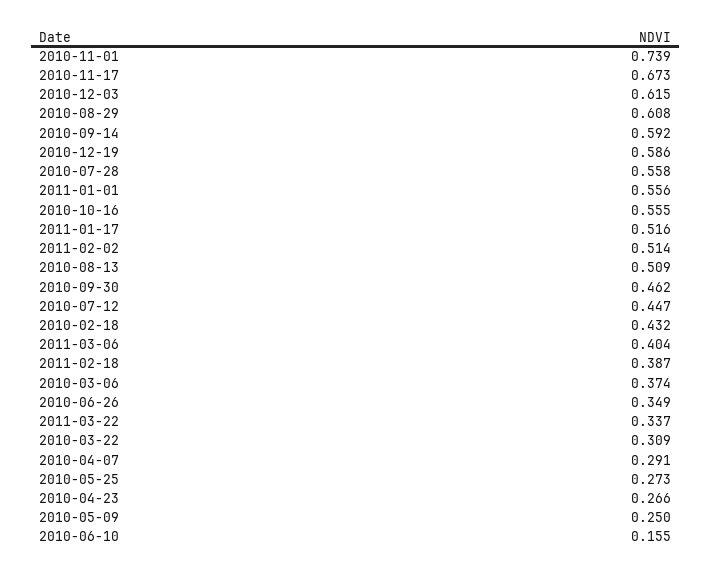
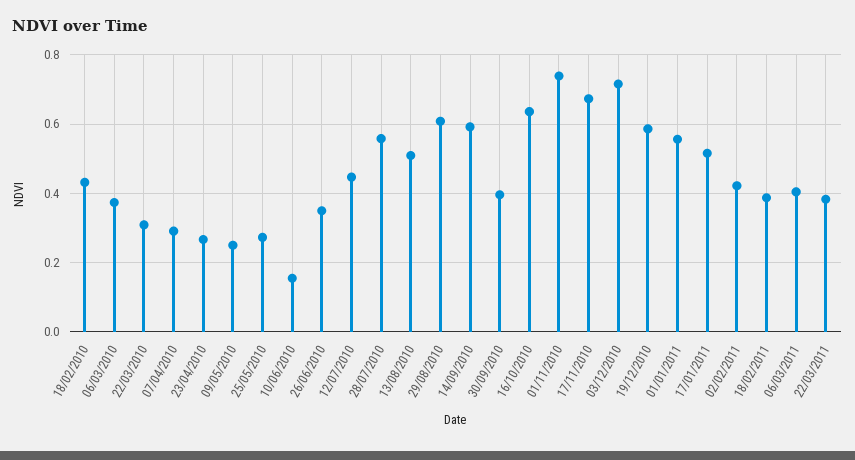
2010-12-03: 0.615 -> 0.72
2010-10-16: 0.555 -> 0.64
2011-02-02: 0.514 -> 0.42
2010-09-30: 0.462 -> 0.4
2011-03-22: 0.337 -> 0.38

